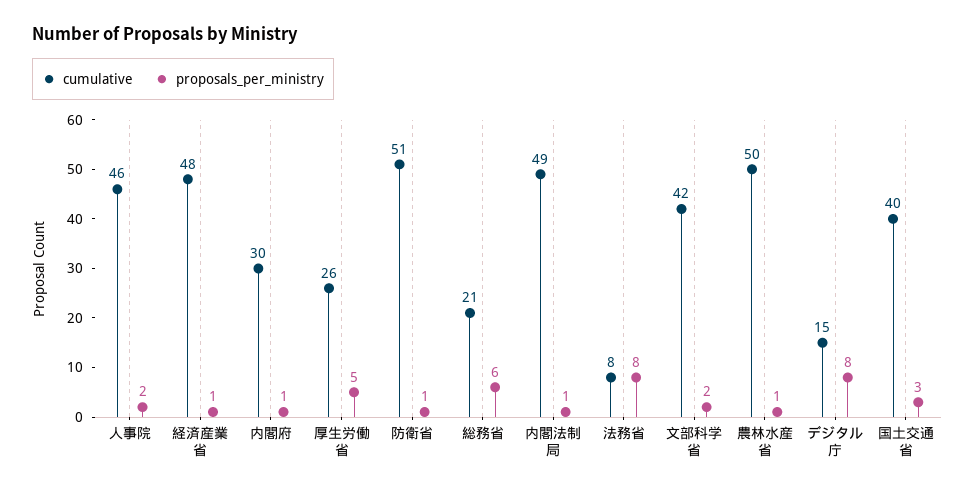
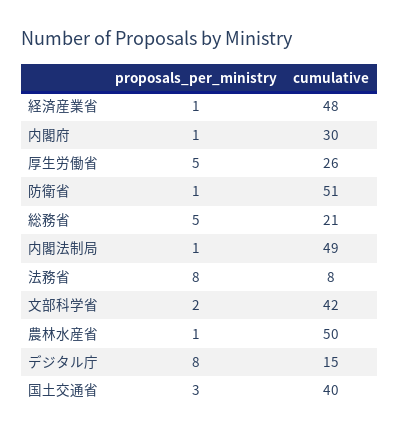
cumulative, 人事院: 46 -> none
proposals_per_ministry, 人事院: 2 -> none
proposals_per_ministry, 総務省: 6 -> 5

